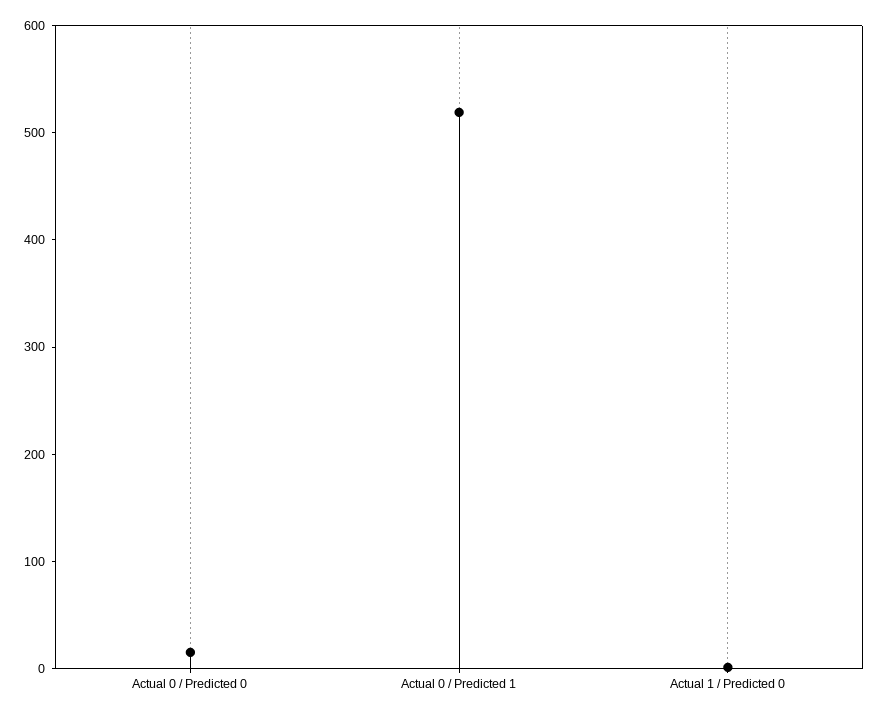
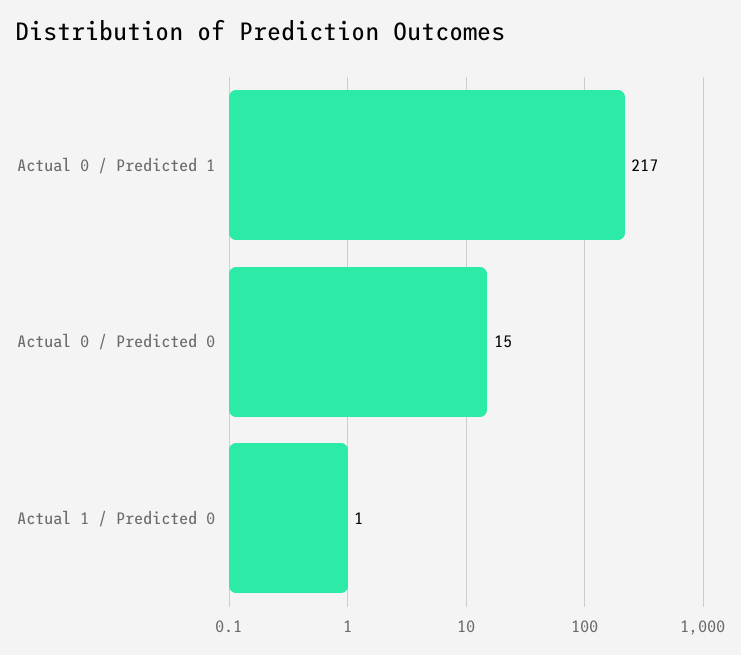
Actual 0 / Predicted 1: 520 -> 217

